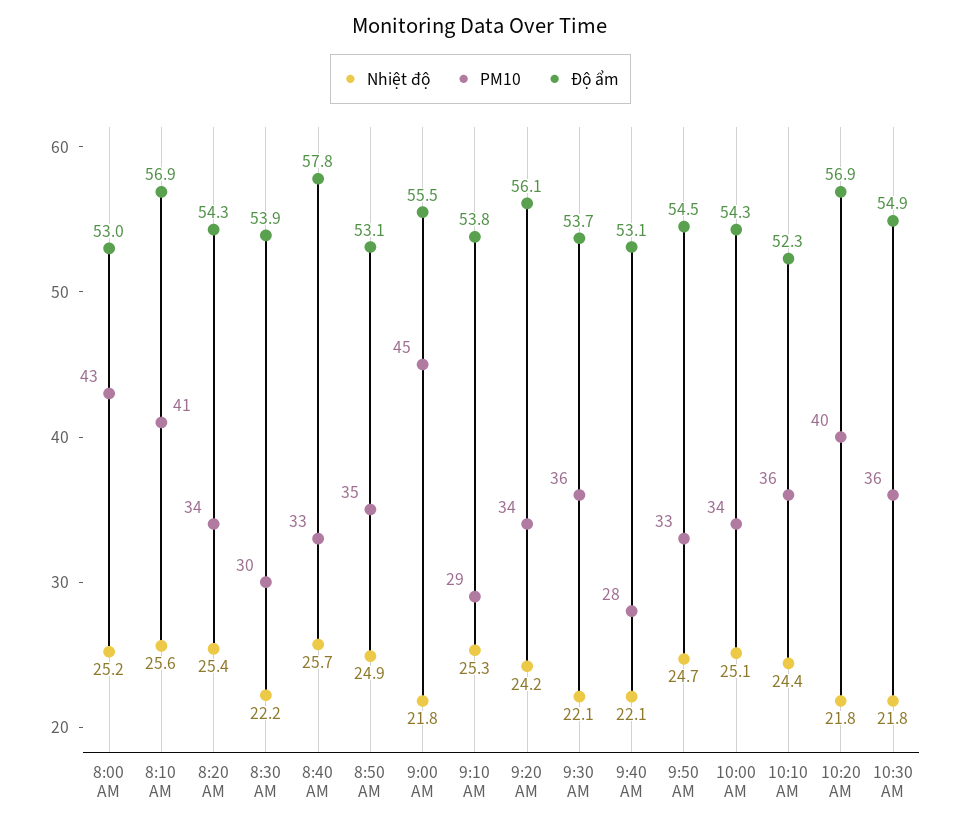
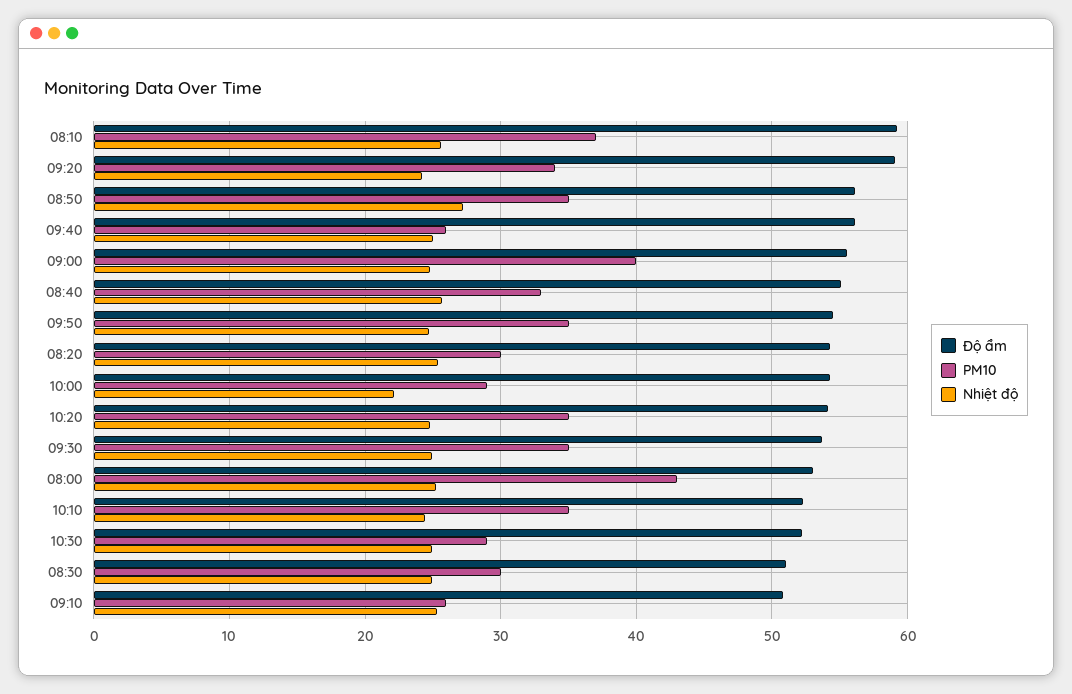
PM10, 8:10 AM: 41 -> 37
Độ ẩm, 8:10 AM: 56.9 -> 59
PM10, 8:20 AM: 34 -> 30
Nhiệt độ, 8:30 AM: 22.2 -> 25
Độ ẩm, 8:30 AM: 53.9 -> 51
Độ ẩm, 8:40 AM: 57.8 -> 55
Nhiệt độ, 8:50 AM: 24.9 -> 27
Độ ẩm, 8:50 AM: 53.1 -> 56
Nhiệt độ, 9:00 AM: 21.8 -> 25
PM10, 9:00 AM: 45 -> 40
PM10, 9:10 AM: 29 -> 26
Độ ẩm, 9:10 AM: 53.8 -> 51
Độ ẩm, 9:20 AM: 56.1 -> 59
Nhiệt độ, 9:30 AM: 22.1 -> 25
PM10, 9:30 AM: 36 -> 35
Nhiệt độ, 9:40 AM: 22.1 -> 25
PM10, 9:40 AM: 28 -> 26
Độ ẩm, 9:40 AM: 53.1 -> 56
PM10, 9:50 AM: 33 -> 35
Nhiệt độ, 10:00 AM: 25.1 -> 22
PM10, 10:00 AM: 34 -> 29
PM10, 10:10 AM: 36 -> 35
Nhiệt độ, 10:20 AM: 21.8 -> 25
PM10, 10:20 AM: 40 -> 35
Độ ẩm, 10:20 AM: 56.9 -> 54
Nhiệt độ, 10:30 AM: 21.8 -> 25
PM10, 10:30 AM: 36 -> 29
Độ ẩm, 10:30 AM: 54.9 -> 52

